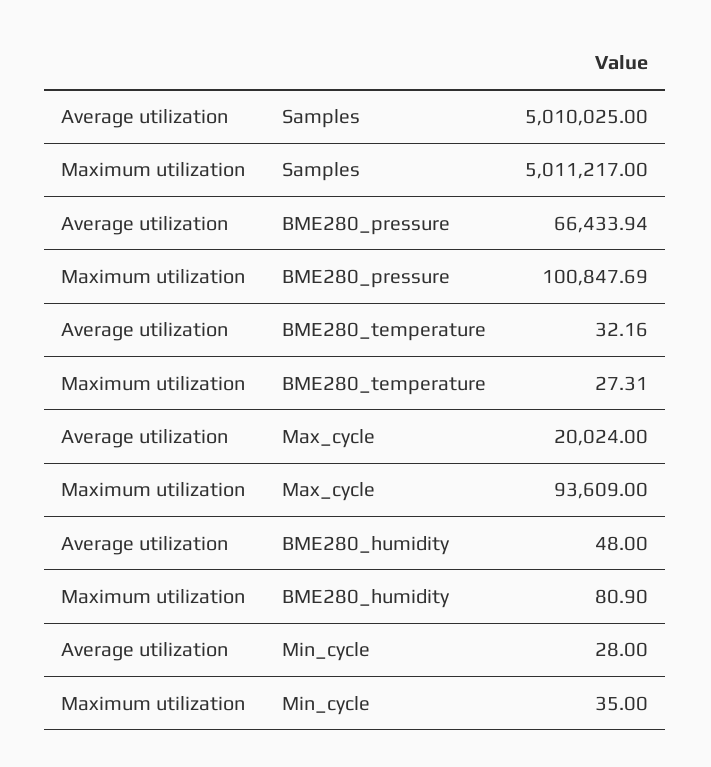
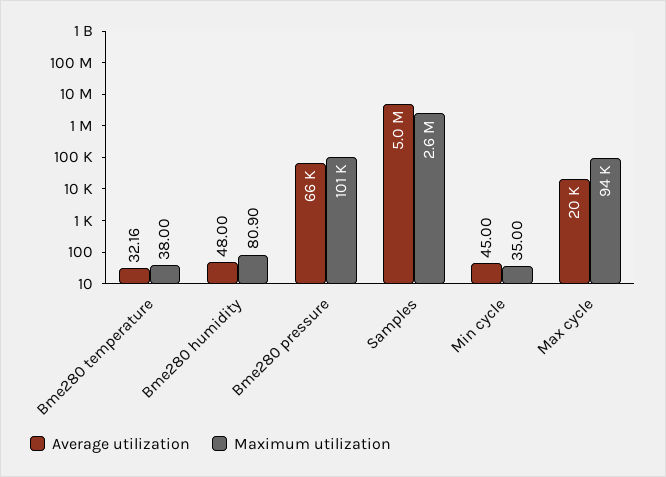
Maximum utilization, Samples: 5011217 -> 2600000
Maximum utilization, BME280_temperature: 27.31 -> 38
Average utilization, Min_cycle: 28 -> 45

